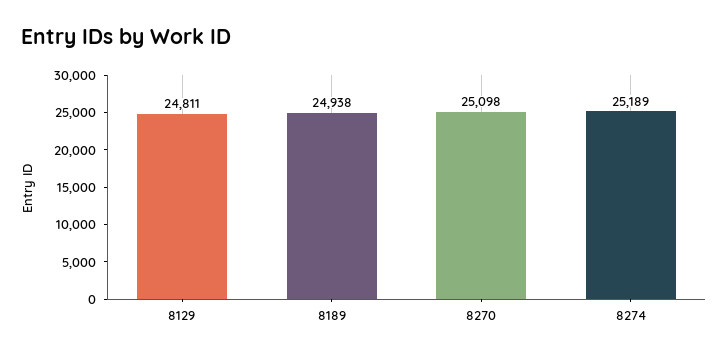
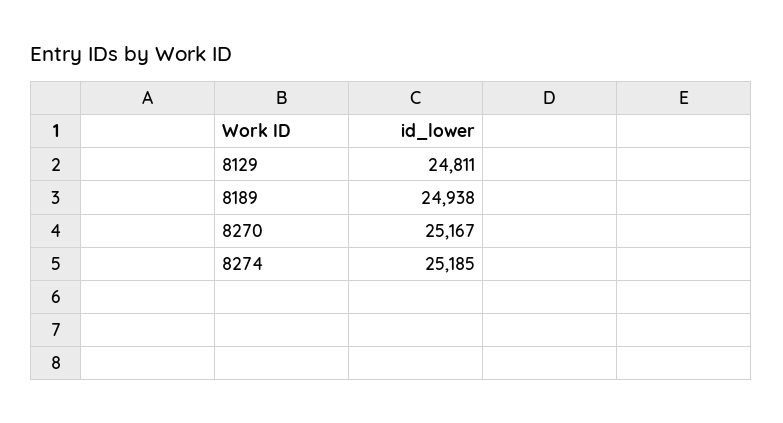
8270: 25098 -> 25167
8274: 25189 -> 25185

